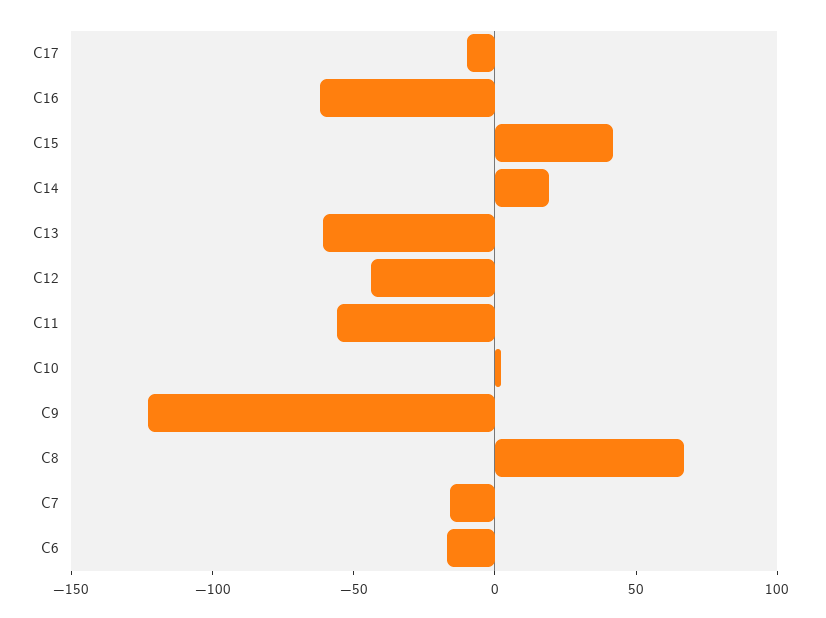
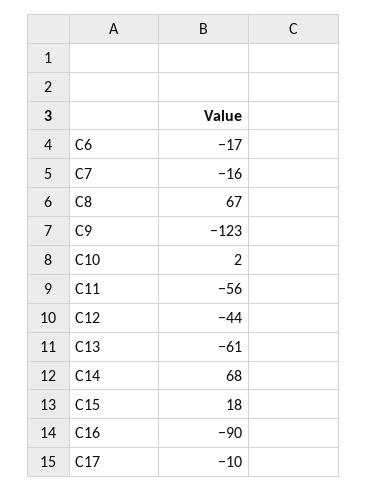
C16: -60 -> -90
C15: 40 -> 18
C14: 20 -> 68

